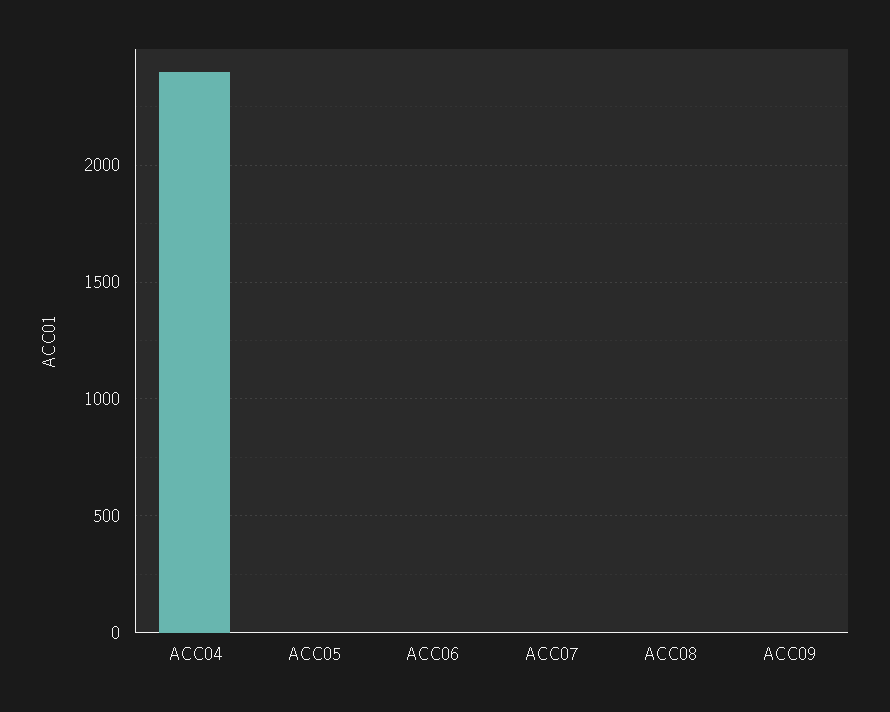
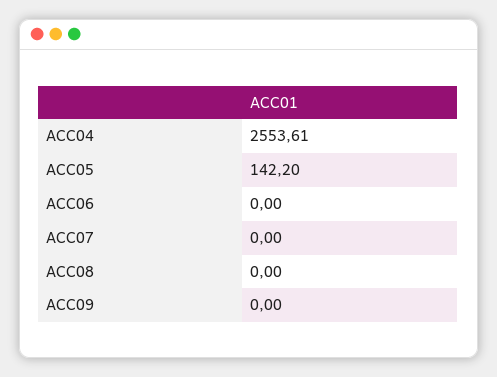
ACC04: 2400 -> 2553.61
ACC05: 0 -> 142.2

